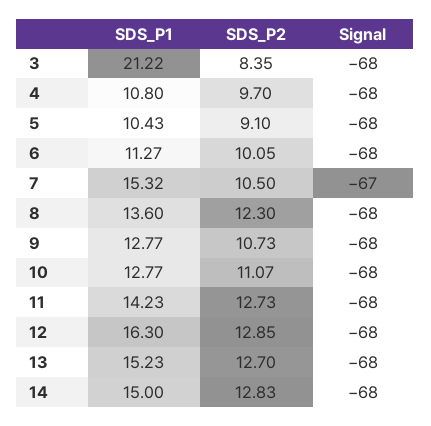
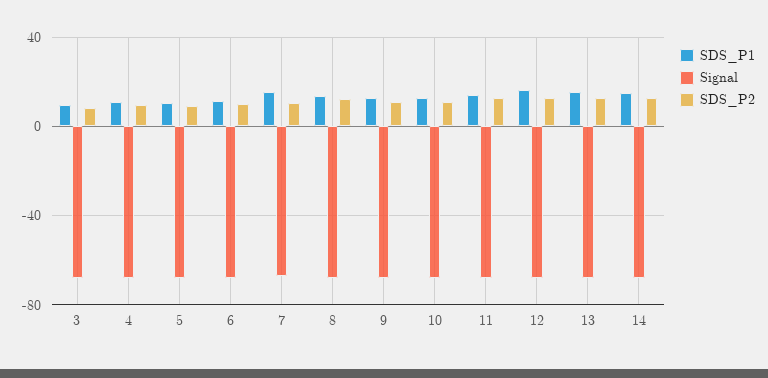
SDS_P1, 3: 21.22 -> 10

